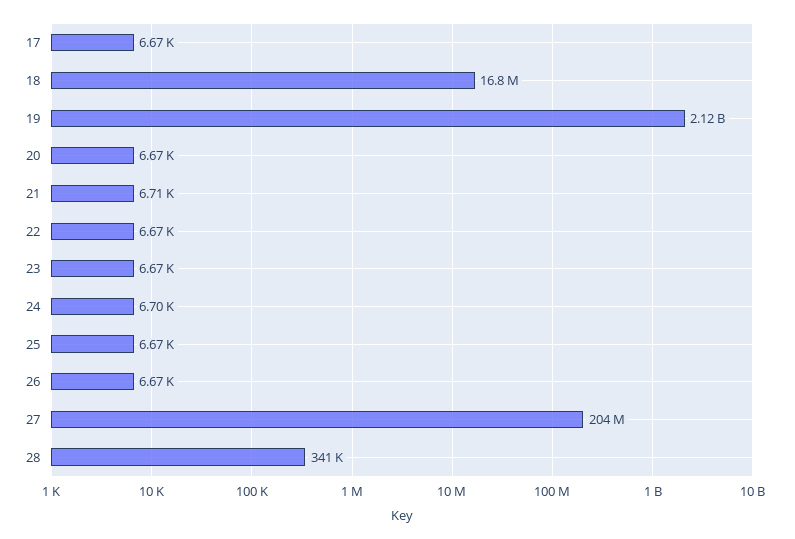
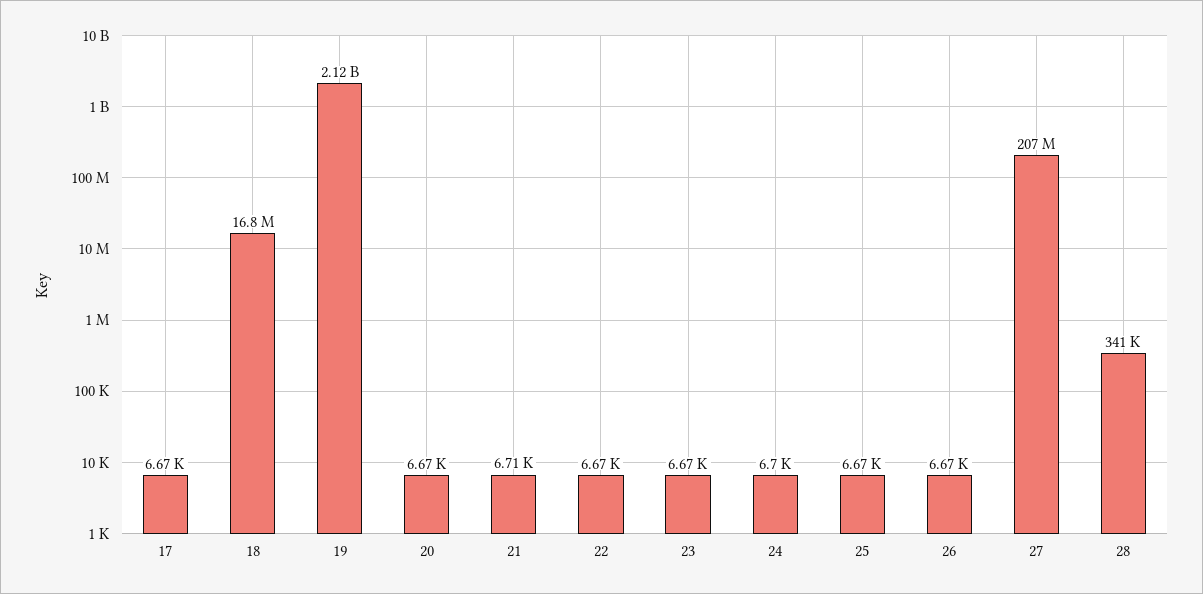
27: 204000000 -> 207000000

